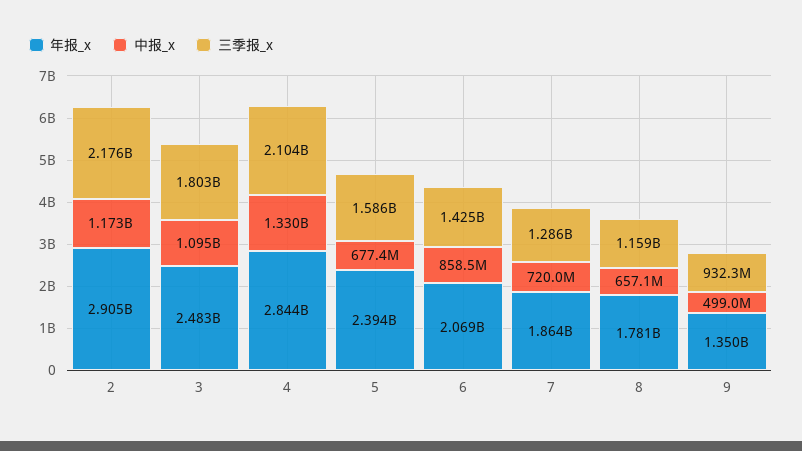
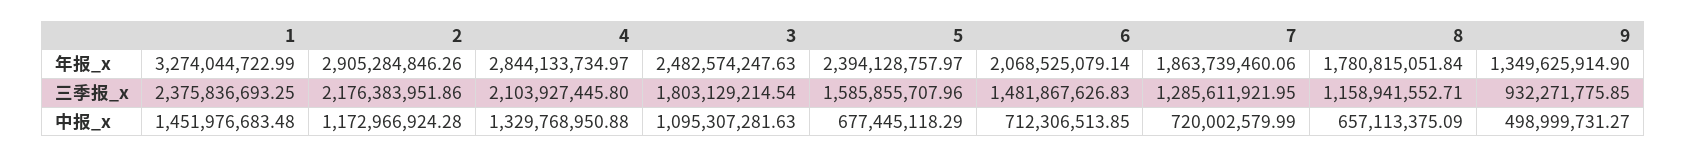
中报_x, 6: 858500000 -> 712306513.85
三季报_x, 6: 1425000000 -> 1481867626.83
年报_x, 1: none -> 3274044722.99
三季报_x, 1: none -> 2375836693.25
中报_x, 1: none -> 1451976683.48

